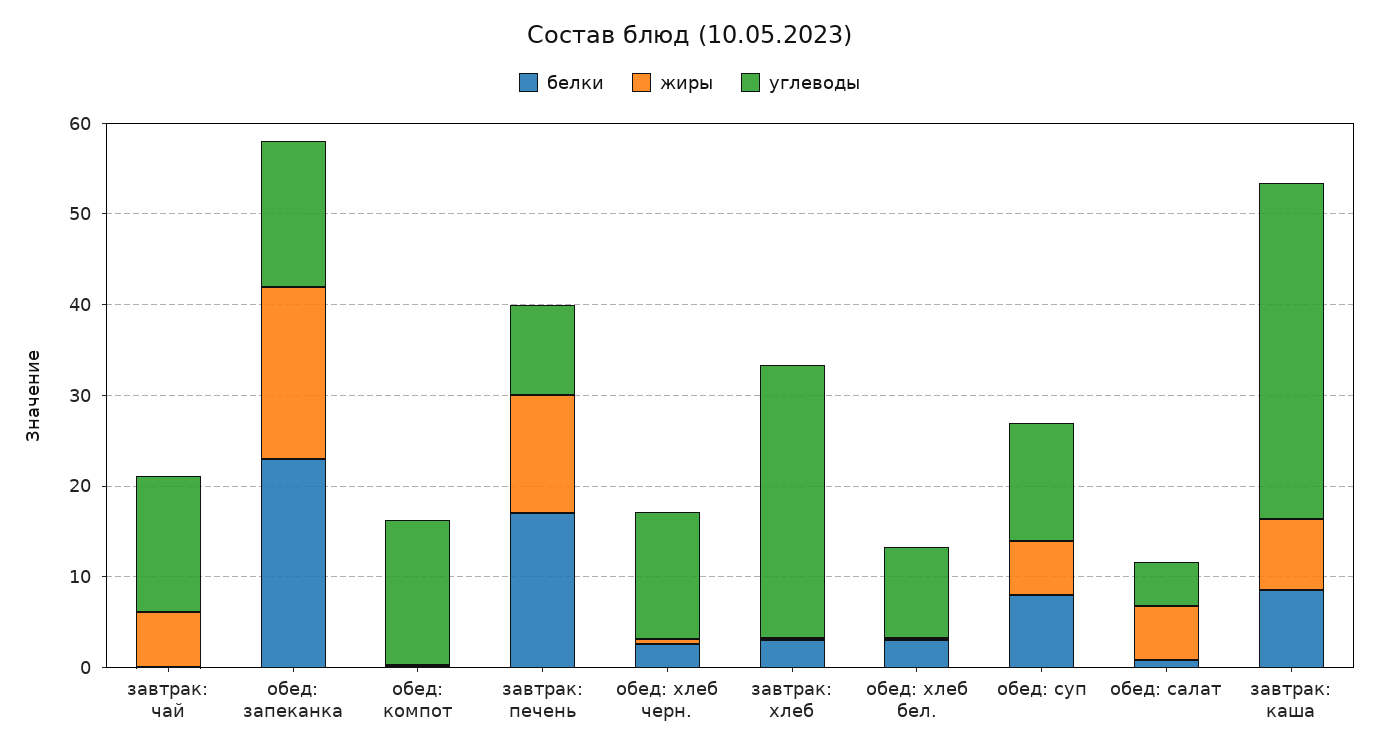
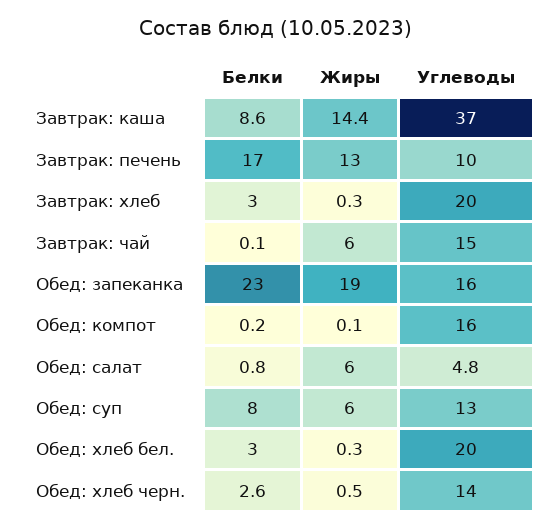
углеводы, завтрак: хлеб: 30 -> 20
углеводы, обед: хлеб бел.: 10 -> 20
жиры, завтрак: каша: 8 -> 14.4

